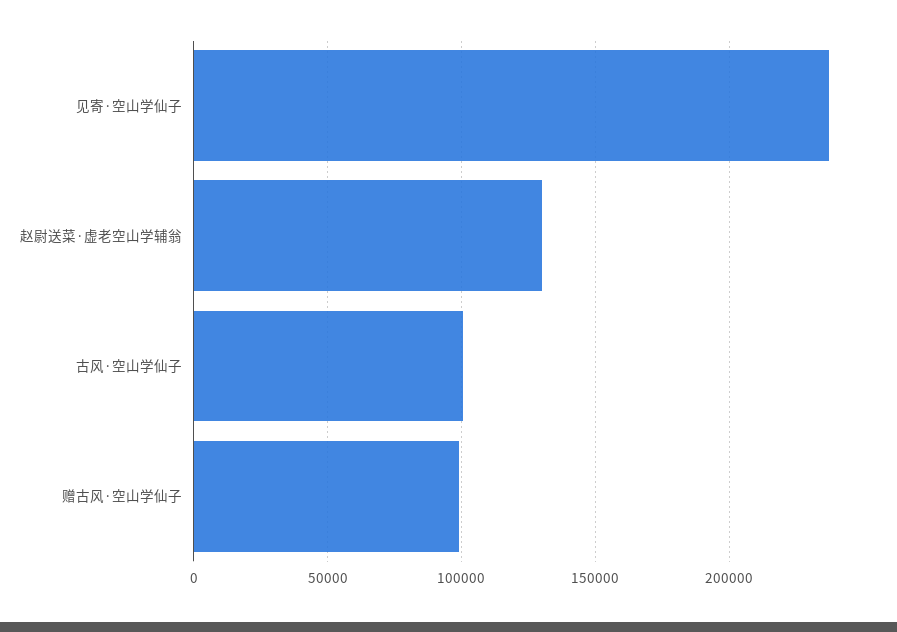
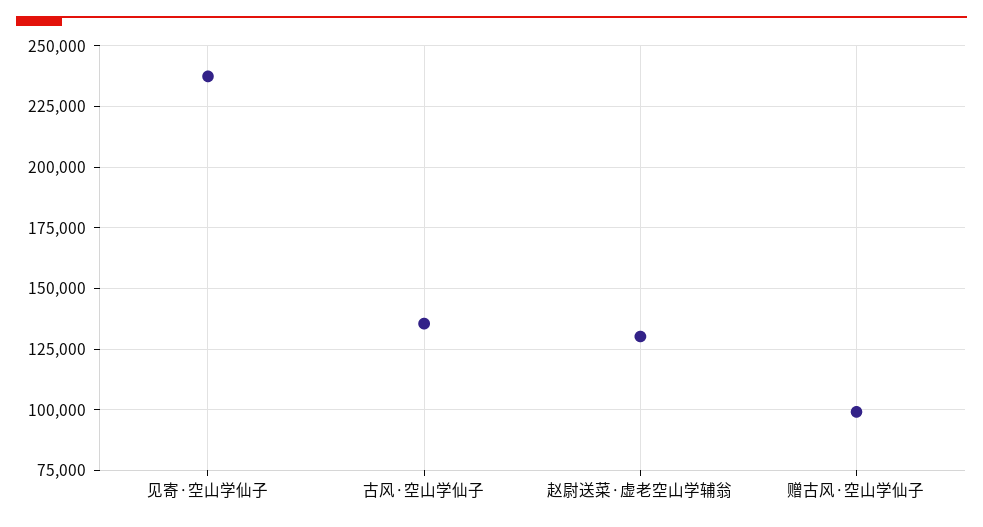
古风·空山学仙子: 100000 -> 135000

